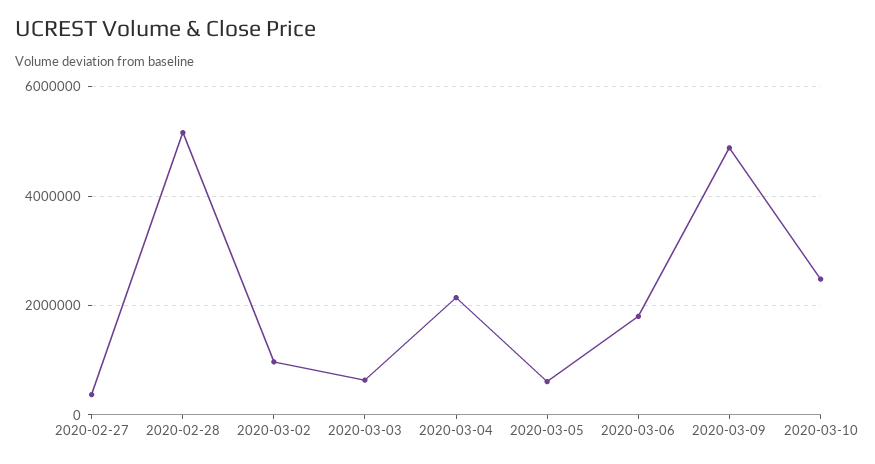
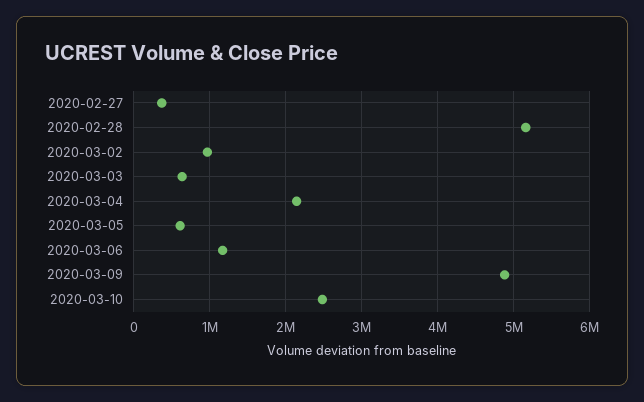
2020-03-06: 1800000 -> 1200000

